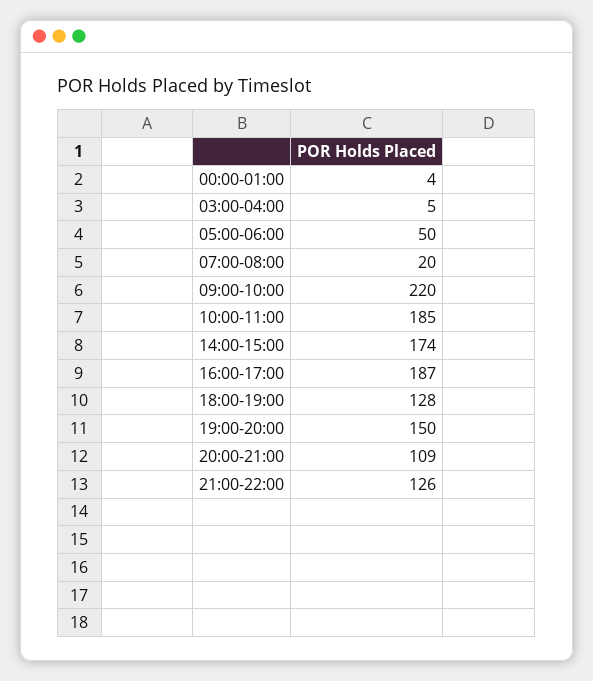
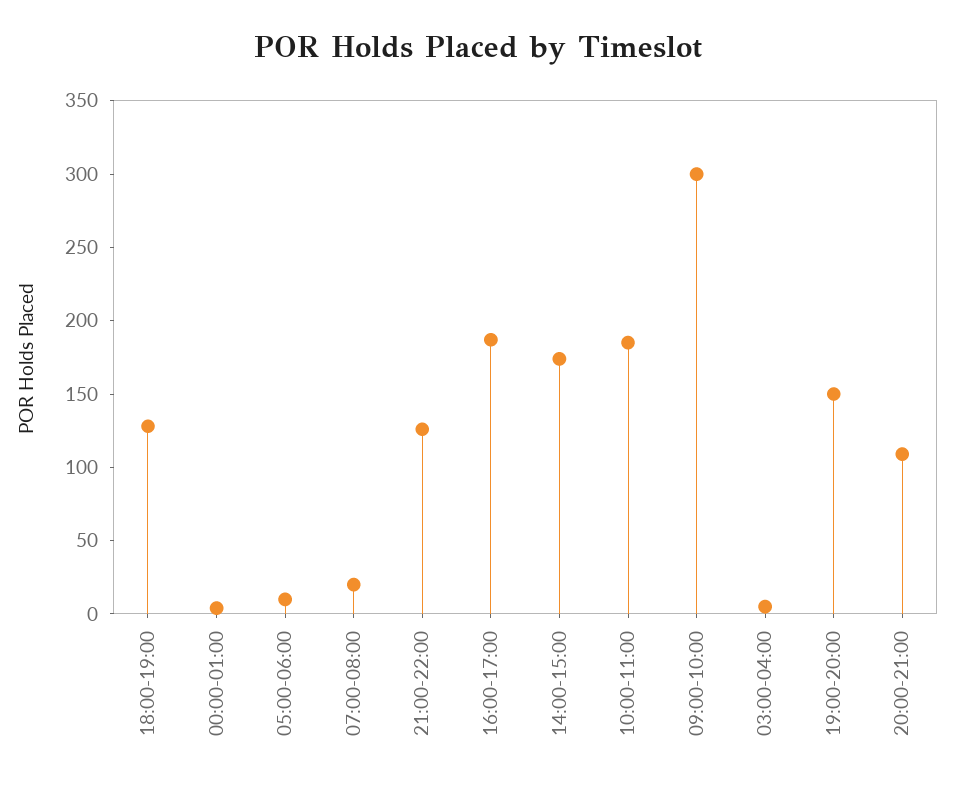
05:00-06:00: 50 -> 10
09:00-10:00: 220 -> 300

